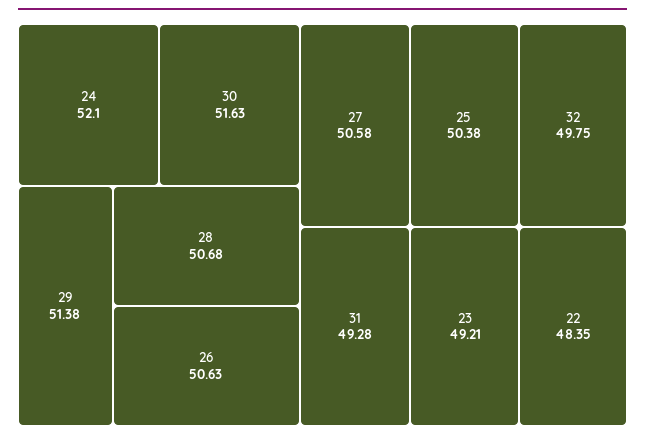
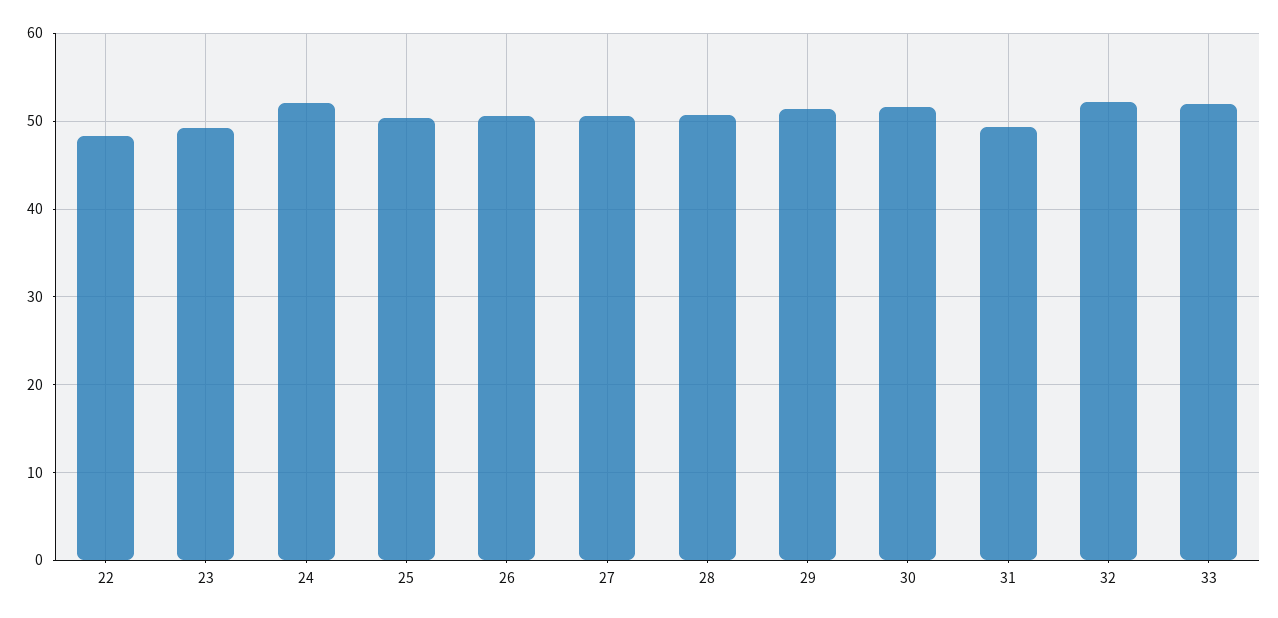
32: 49.75 -> 52
33: none -> 52

